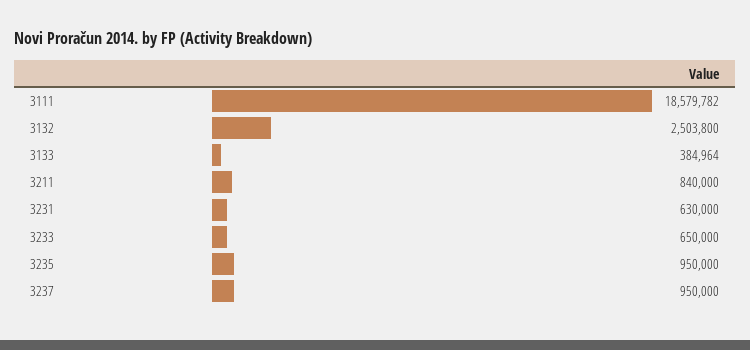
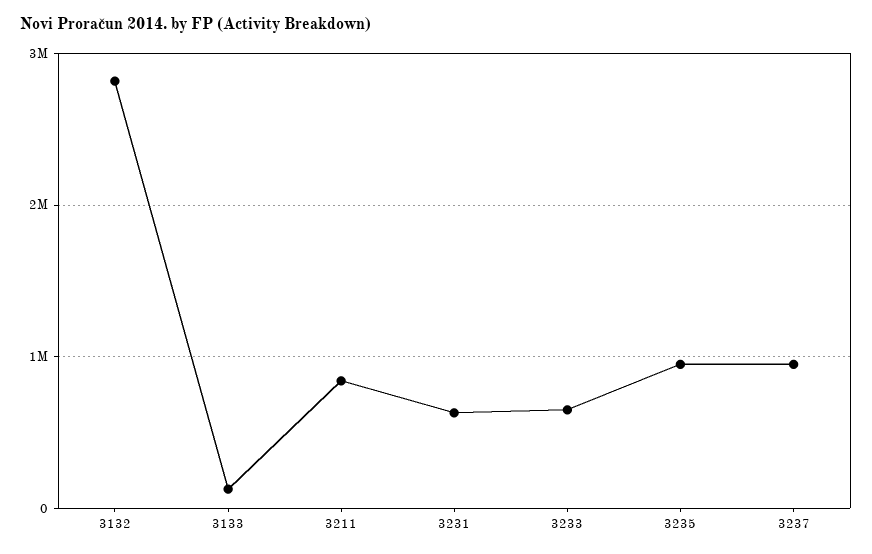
3111: 18579782 -> none
3132: 2503800 -> 2800000
3133: 384964 -> 100000

